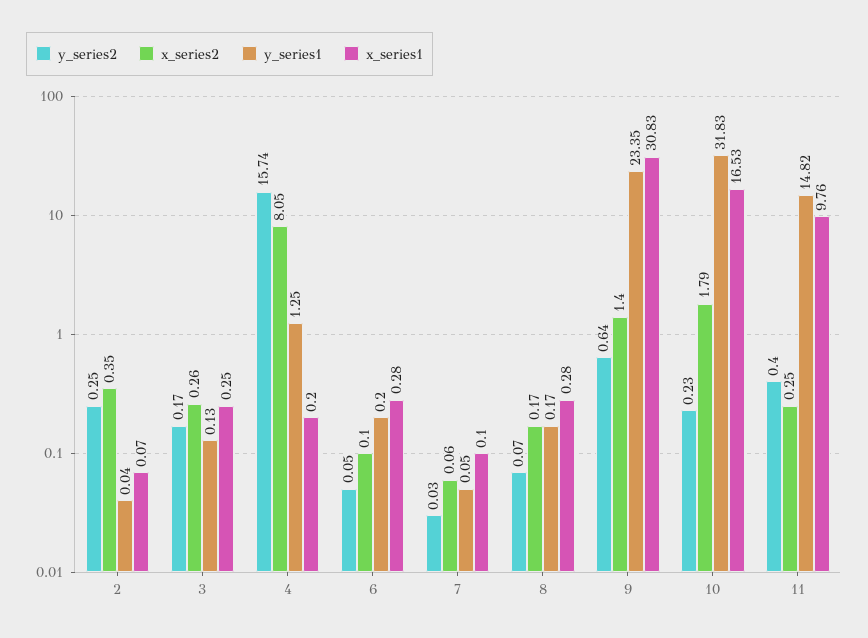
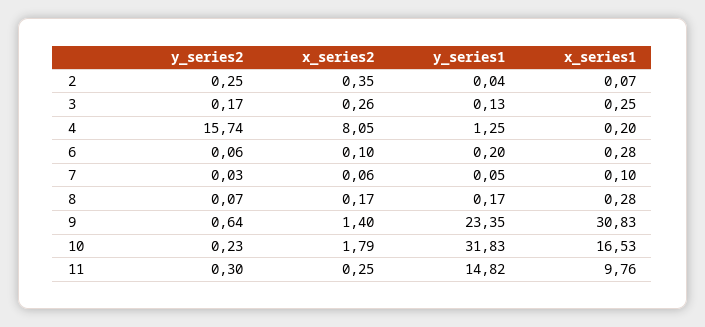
y_series2, 6: 0.05 -> 0.06
y_series2, 11: 0.4 -> 0.3

